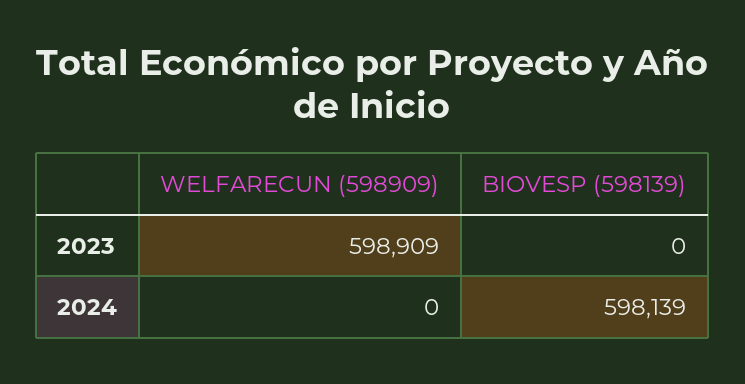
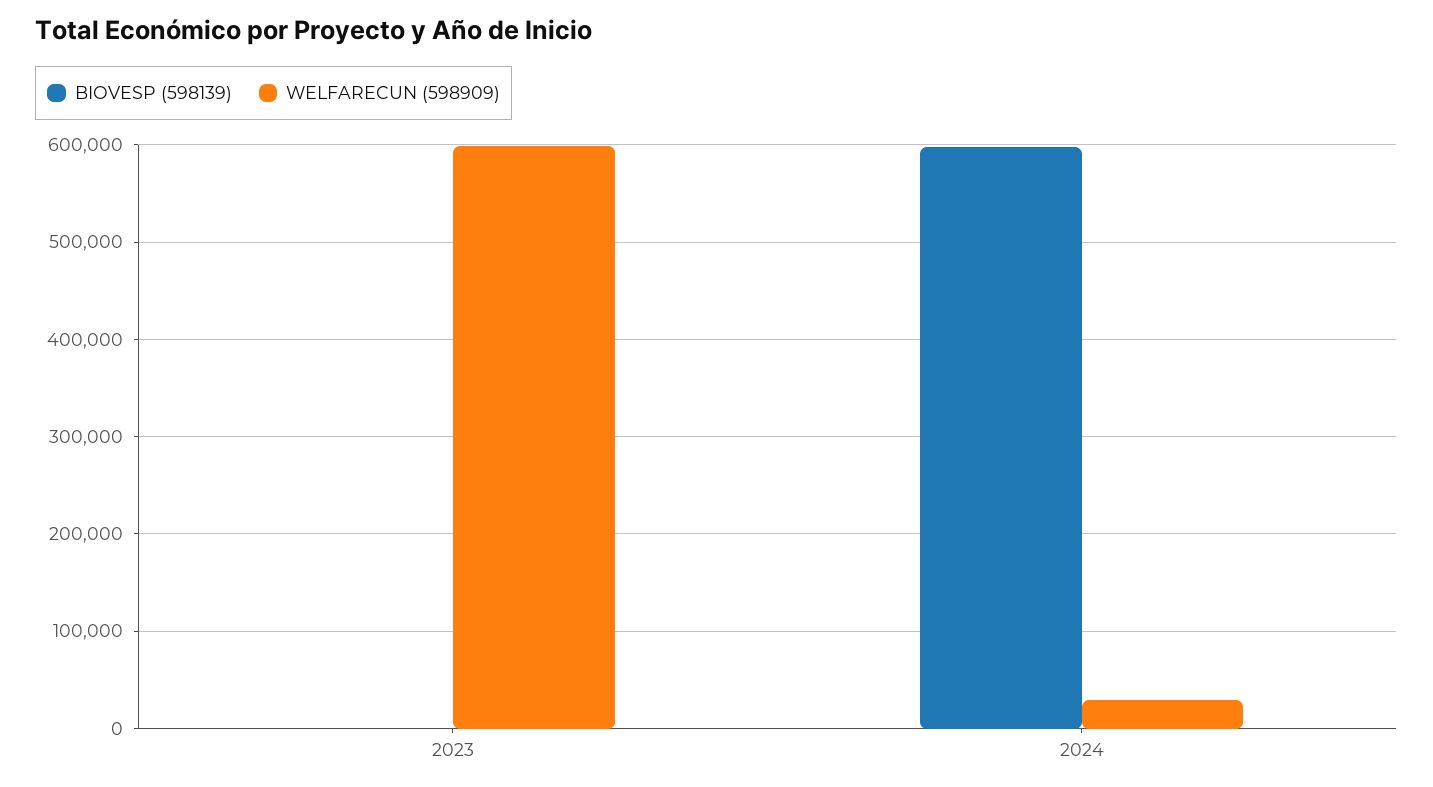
WELFARECUN (598909), 2024: 0 -> 30000

